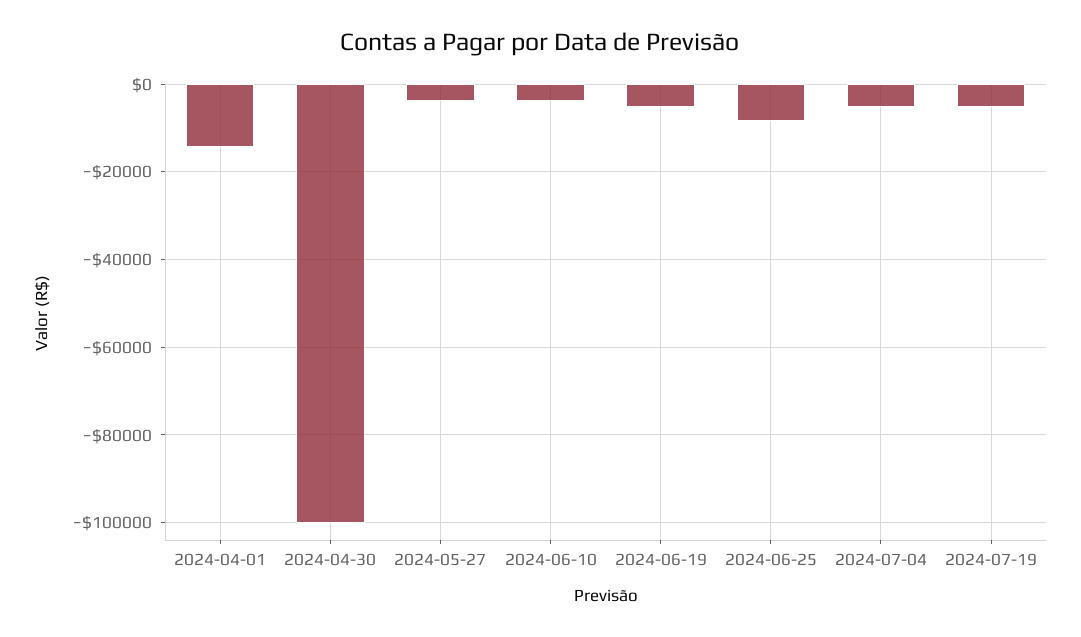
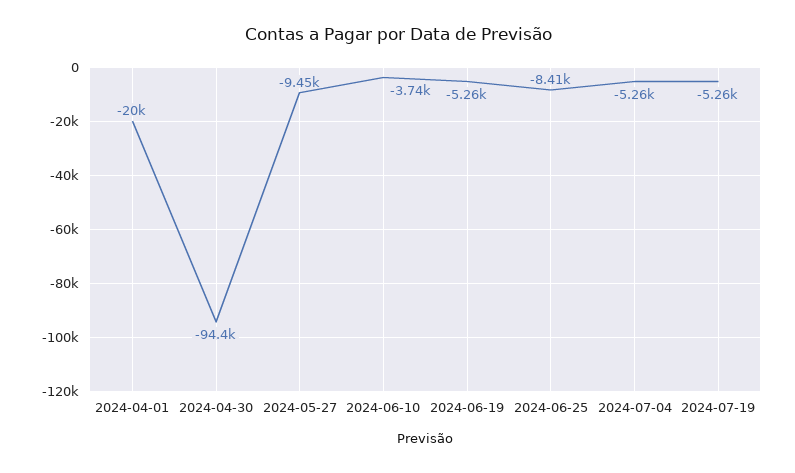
2024-04-01: -14000 -> -20000
2024-04-30: -100000 -> -94400
2024-05-27: -4000 -> -9450

